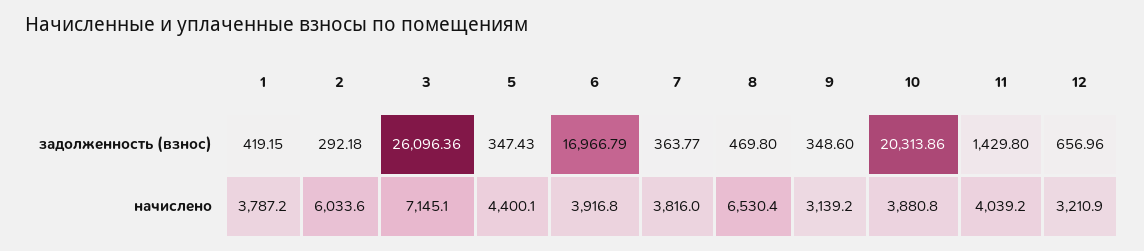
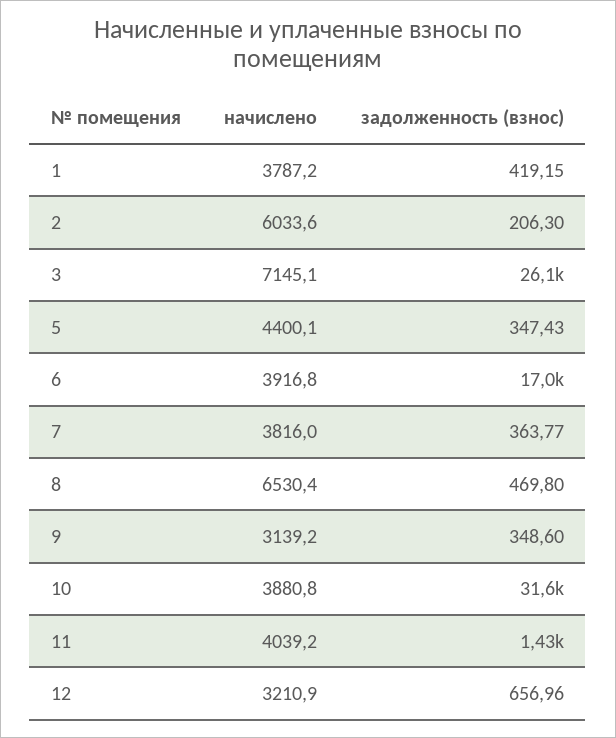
2, задолженность (взнос): 292.18 -> 206.3
10, задолженность (взнос): 20313.86 -> 31600

